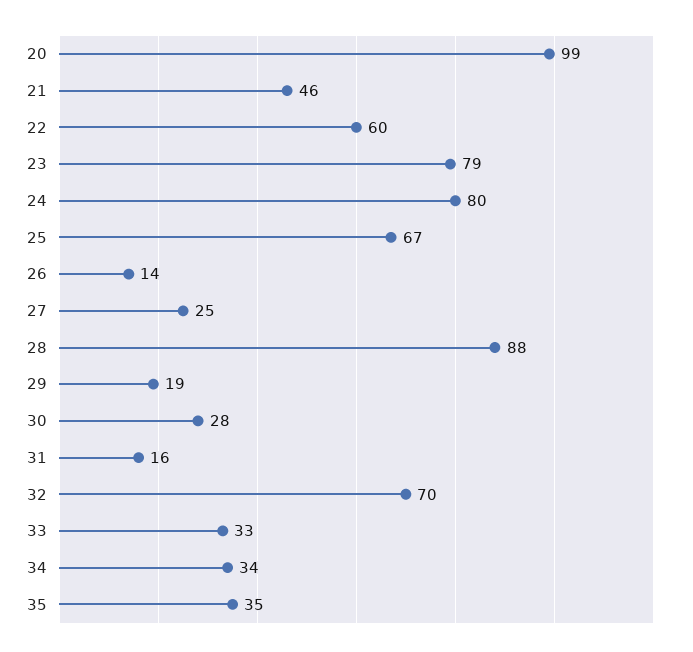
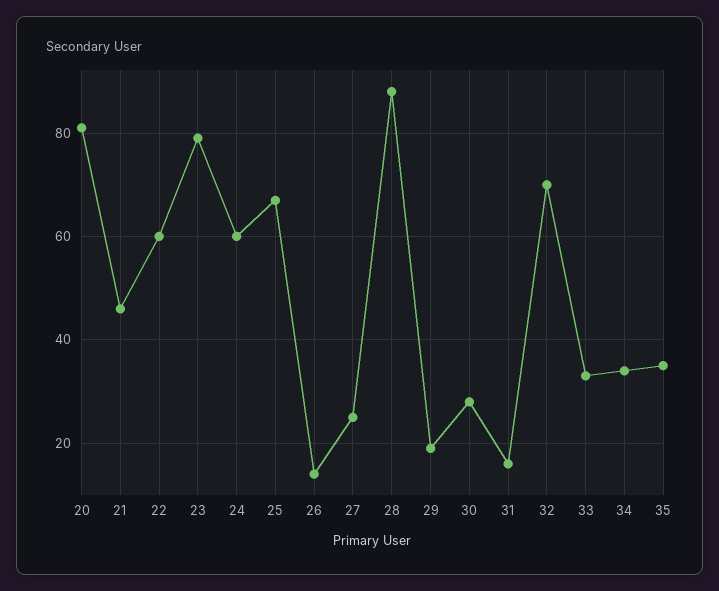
20: 99 -> 80
24: 80 -> 60

